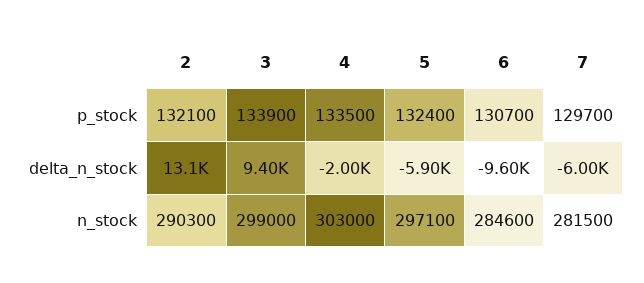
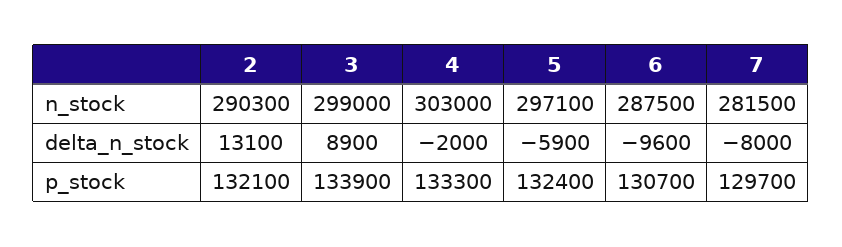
4, p_stock: 133500 -> 133300
3, delta_n_stock: 9400 -> 8900
7, delta_n_stock: -6000 -> -8000
6, n_stock: 284600 -> 287500

